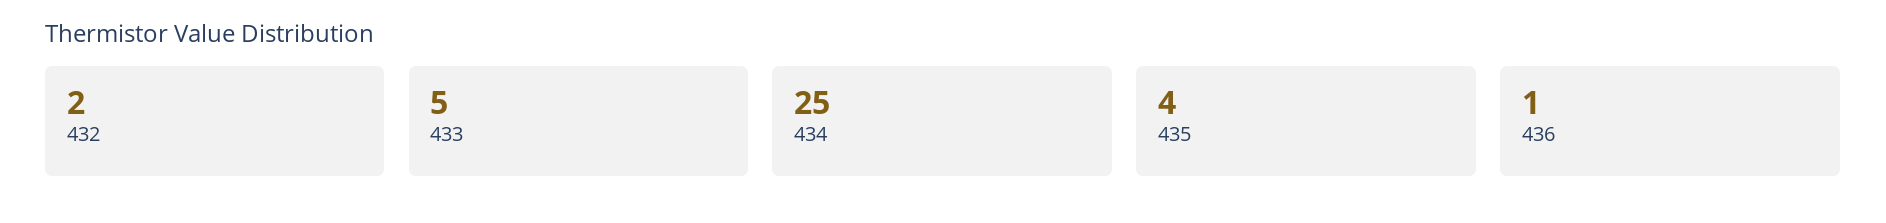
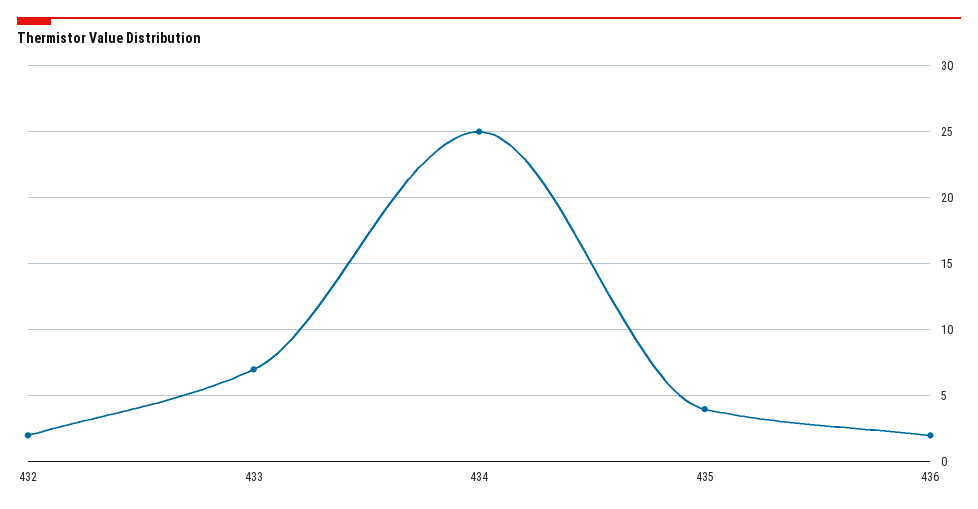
433: 5 -> 7
436: 1 -> 2

